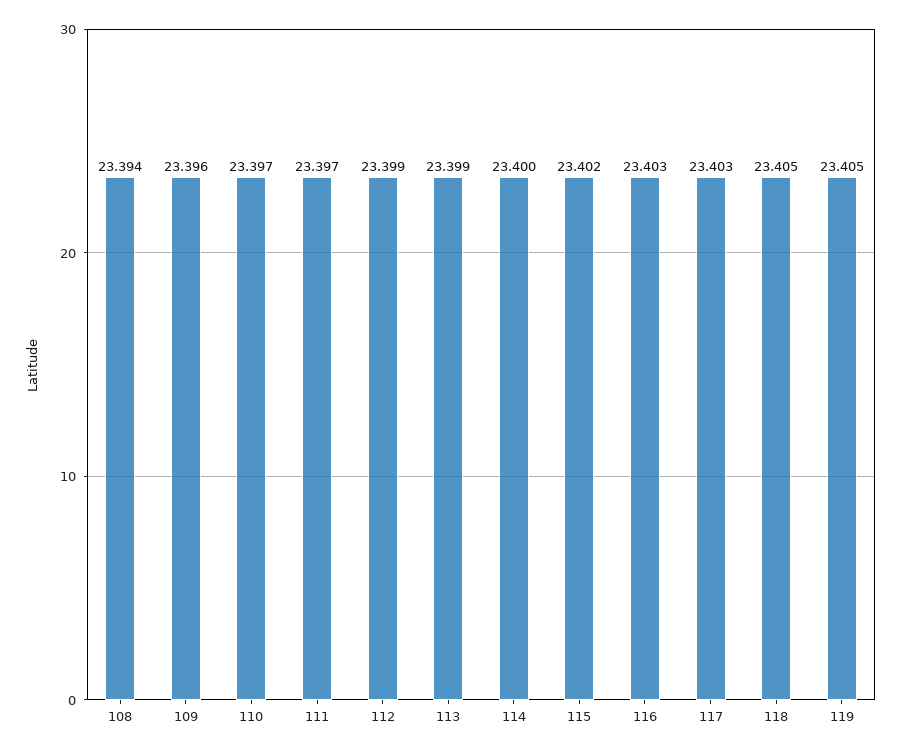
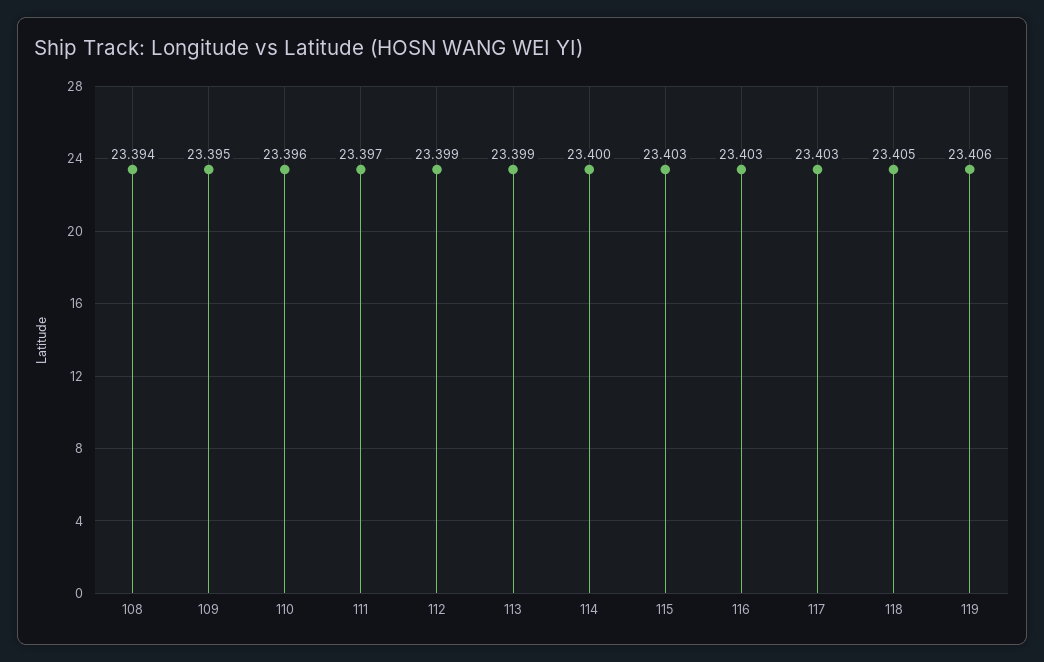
109: 23.396 -> 23.395
110: 23.397 -> 23.396
115: 23.402 -> 23.403
119: 23.405 -> 23.406

